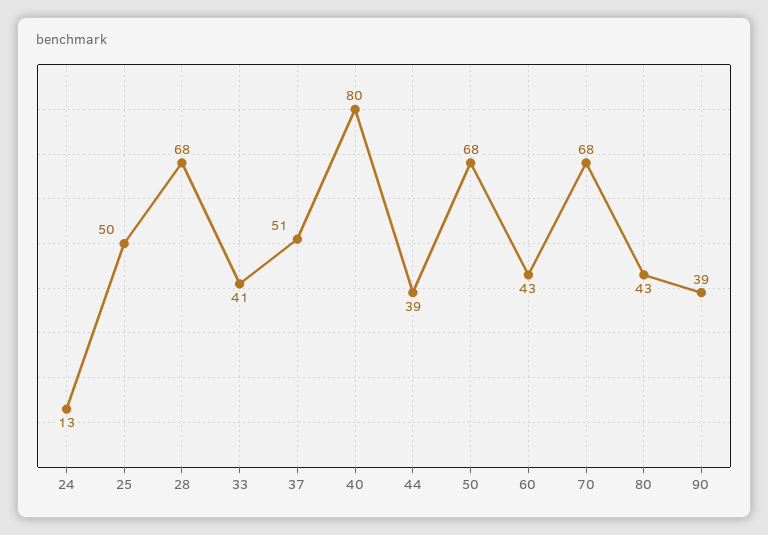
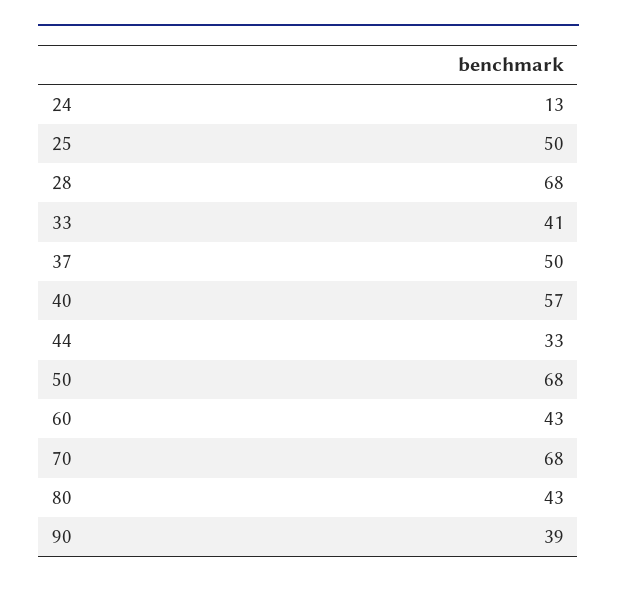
37: 51 -> 50
40: 80 -> 57
44: 39 -> 33

